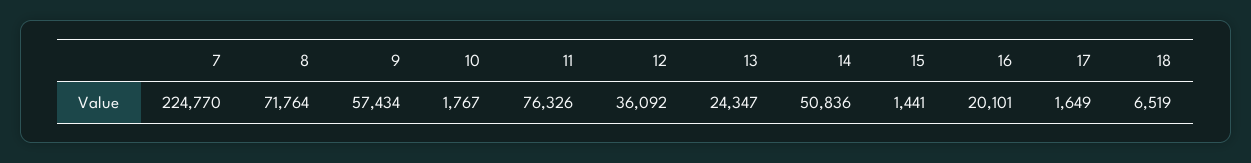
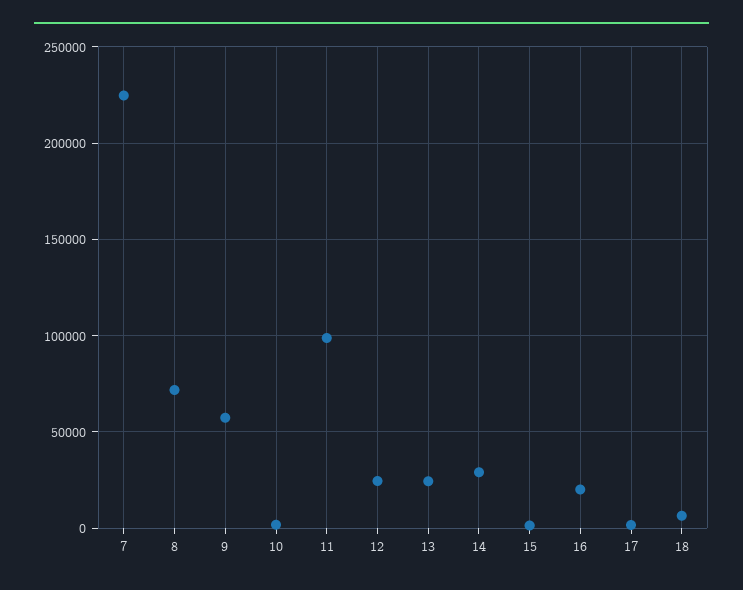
11: 76326 -> 100000
12: 36092 -> 25000
14: 50836 -> 30000

